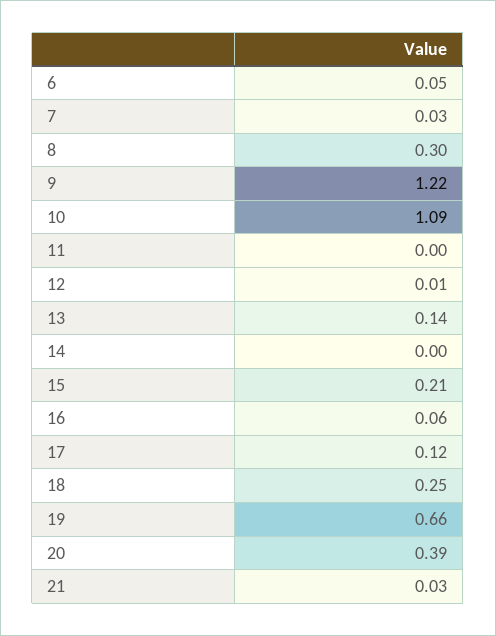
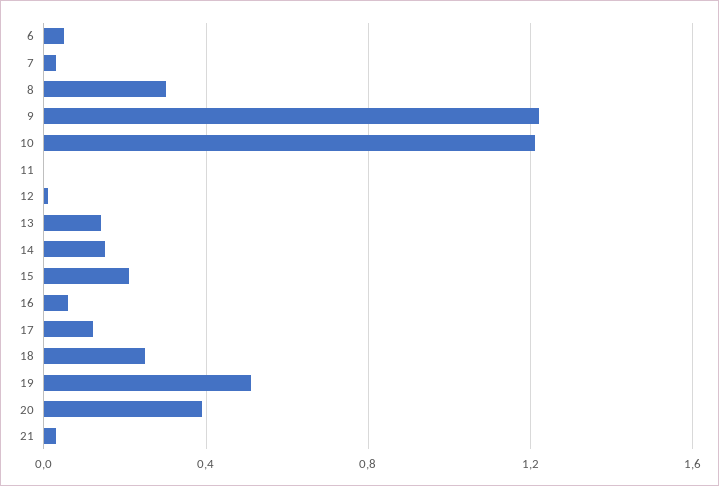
10: 1.09 -> 1.2
14: 0 -> 0.15
19: 0.66 -> 0.5

